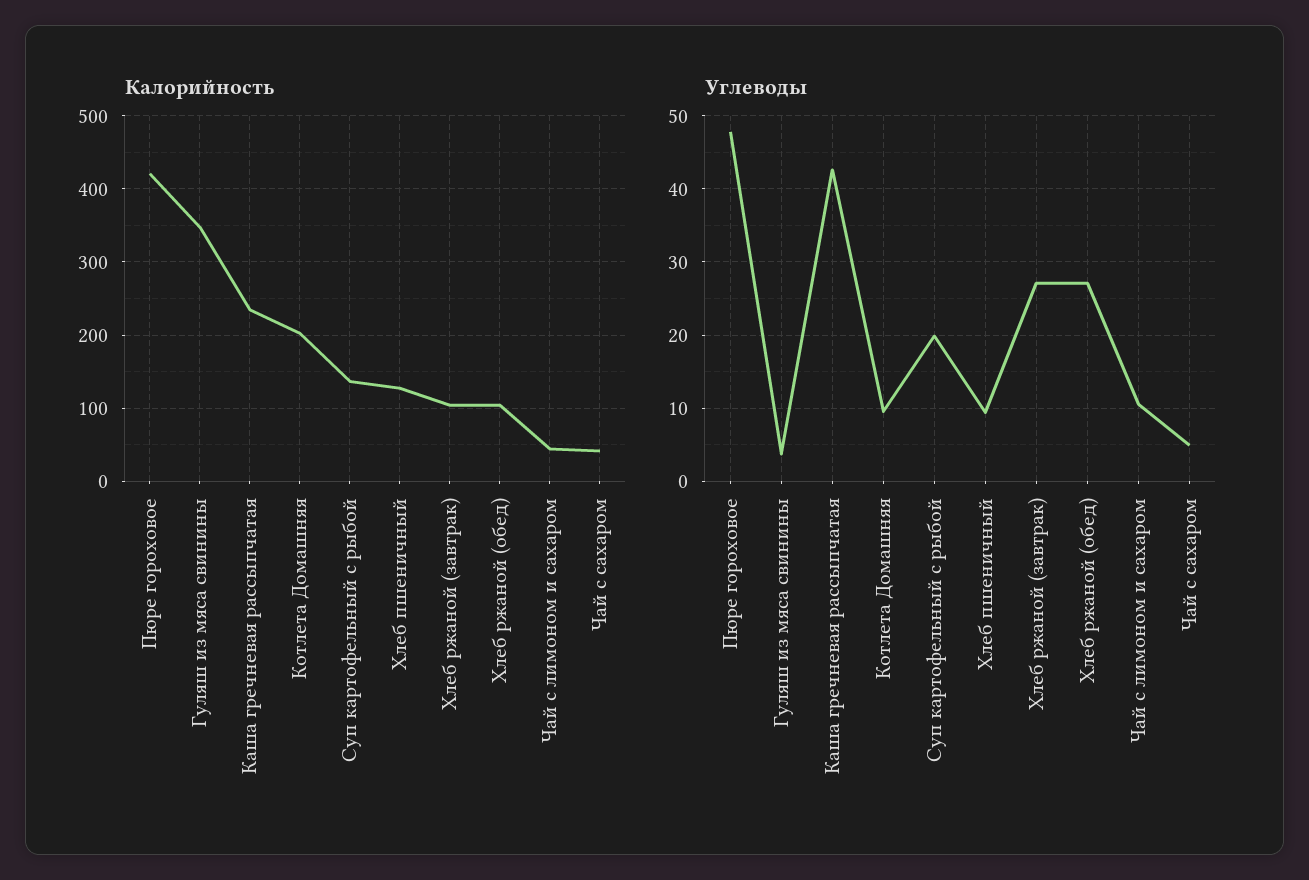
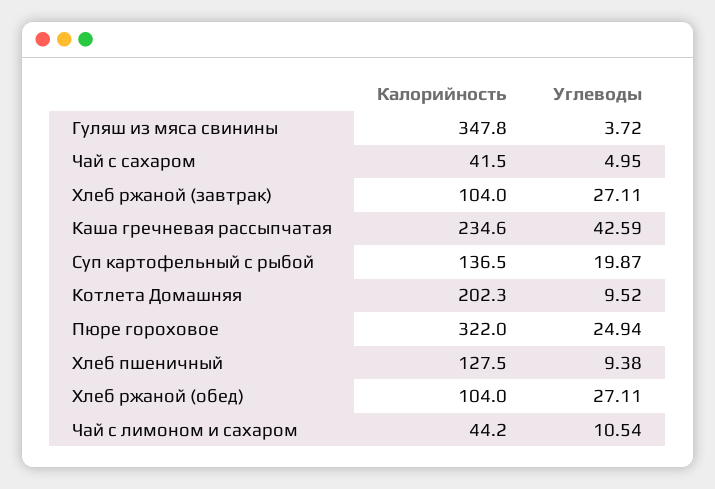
Калорийность, Пюре гороховое: 420 -> 322
Углеводы, Пюре гороховое: 48 -> 24.94

